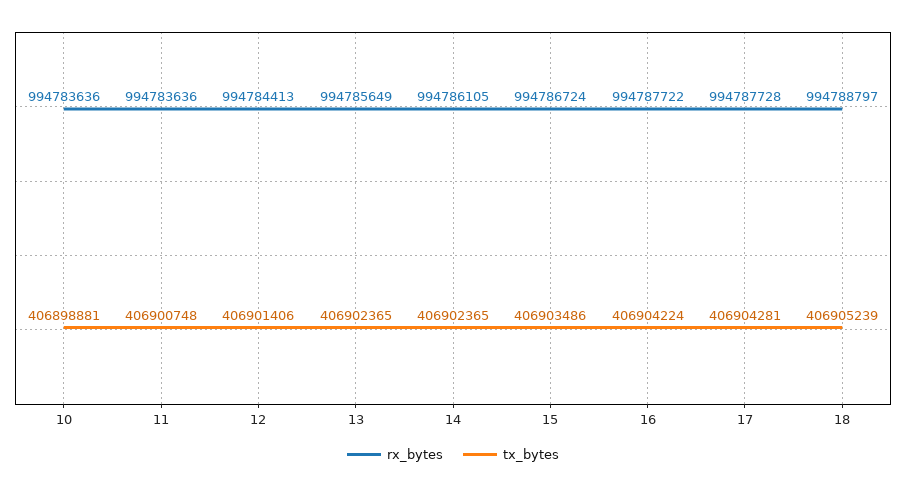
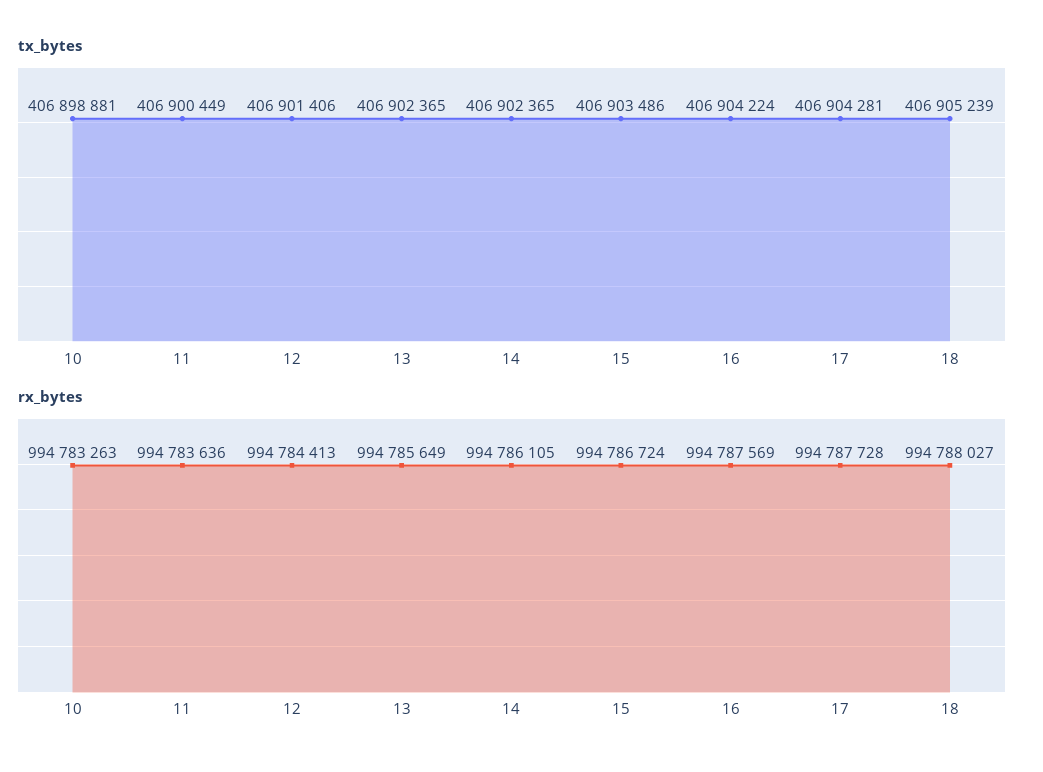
rx_bytes, 10: 994783636 -> 994783263
tx_bytes, 11: 406900748 -> 406900449
rx_bytes, 16: 994787722 -> 994787569
rx_bytes, 18: 994788797 -> 994788027

